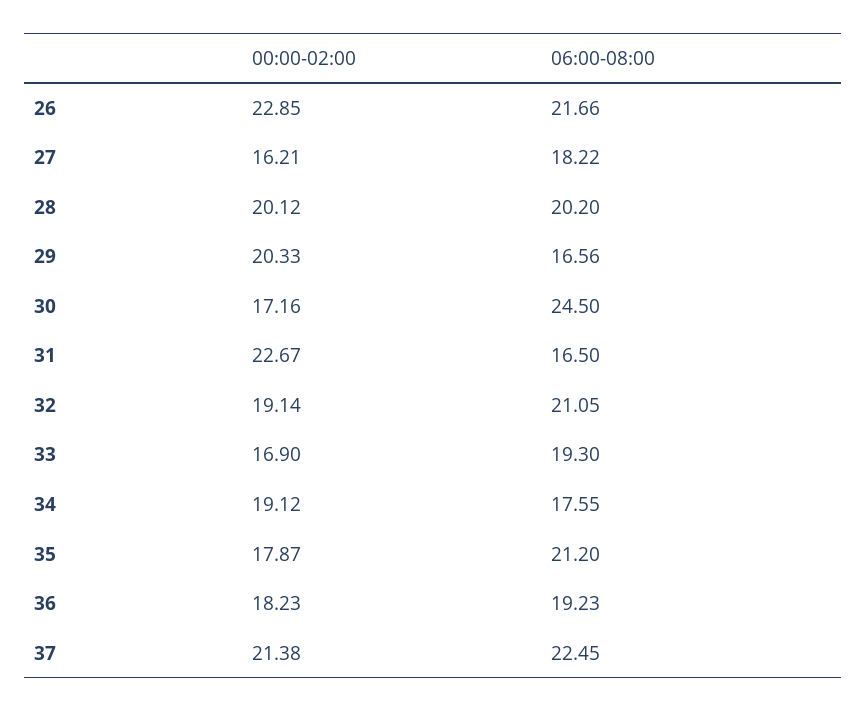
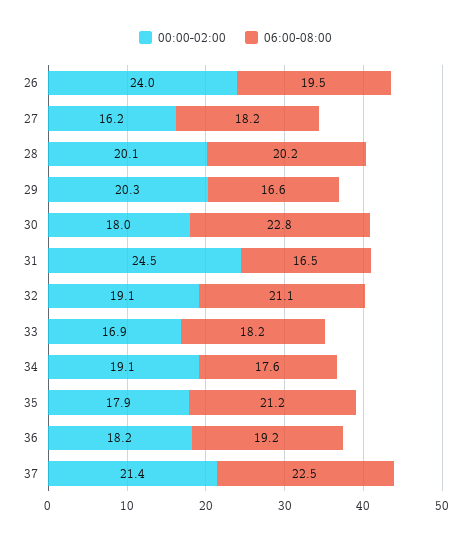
00:00-02:00, 26: 22.85 -> 24
06:00-08:00, 26: 21.66 -> 19.5
00:00-02:00, 30: 17.16 -> 18
06:00-08:00, 30: 24.5 -> 22.8
00:00-02:00, 31: 22.67 -> 24.5
06:00-08:00, 33: 19.3 -> 18.2

